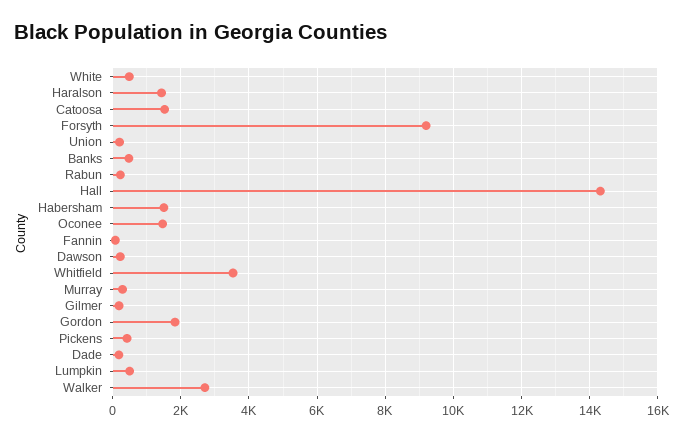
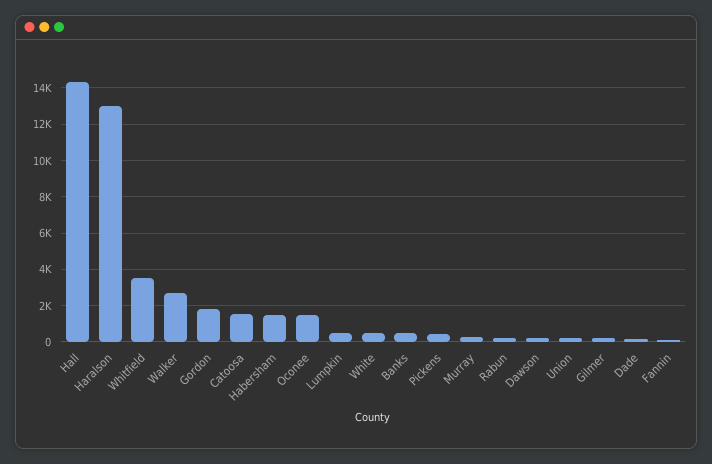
Haralson: 1400 -> 13000
Forsyth: 9200 -> none

